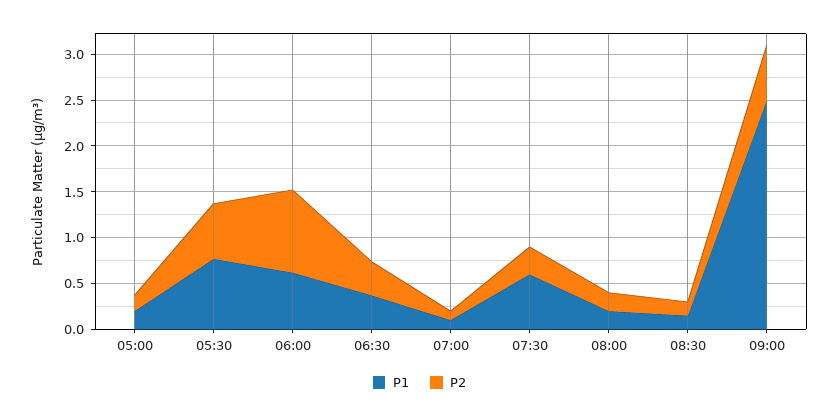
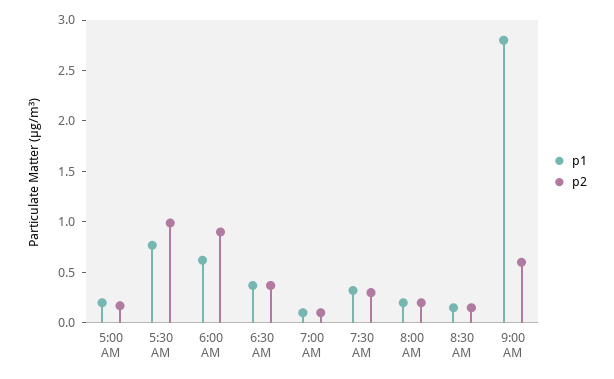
P2, 05:30: 0.6 -> 1
P1, 07:30: 0.6 -> 0.3
P1, 09:00: 2.5 -> 2.8

